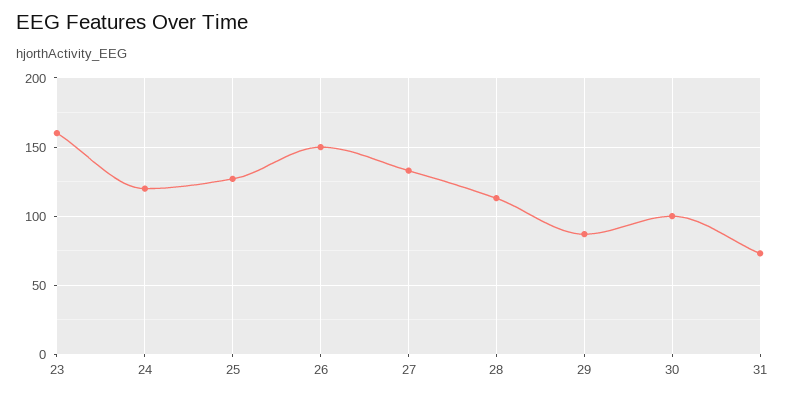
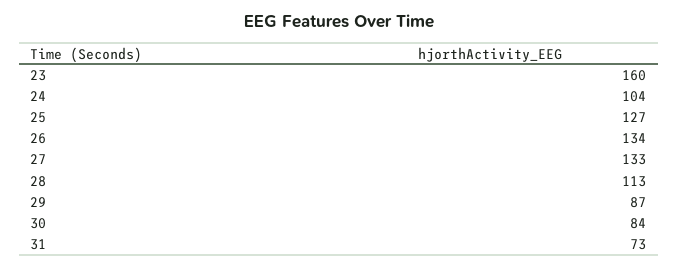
24: 120 -> 104
26: 150 -> 134
30: 100 -> 84

